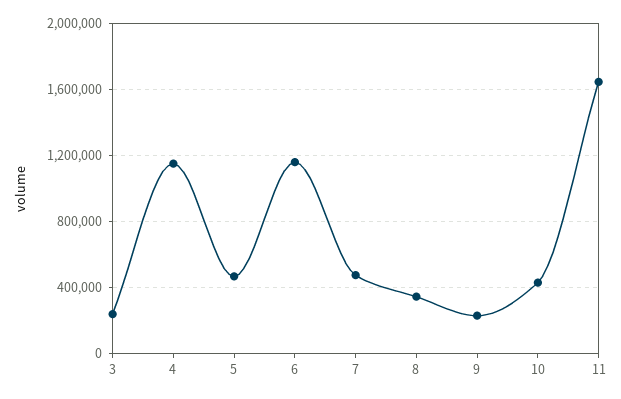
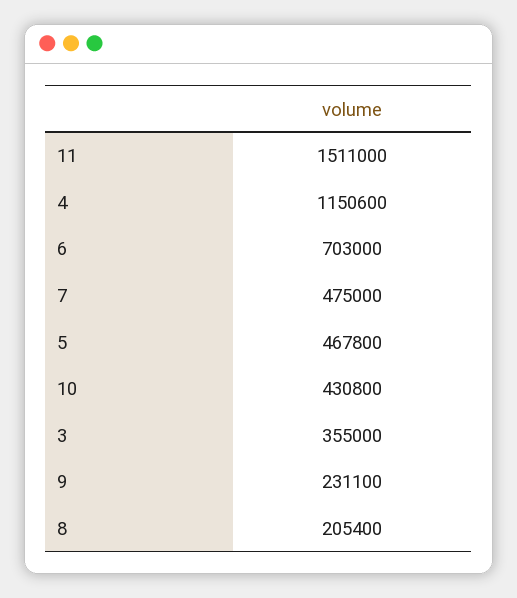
3: 250000 -> 355000
6: 1150000 -> 703000
8: 350000 -> 205400
11: 1650000 -> 1511000

